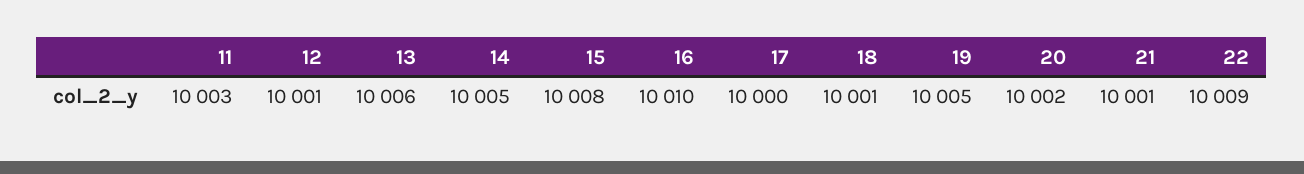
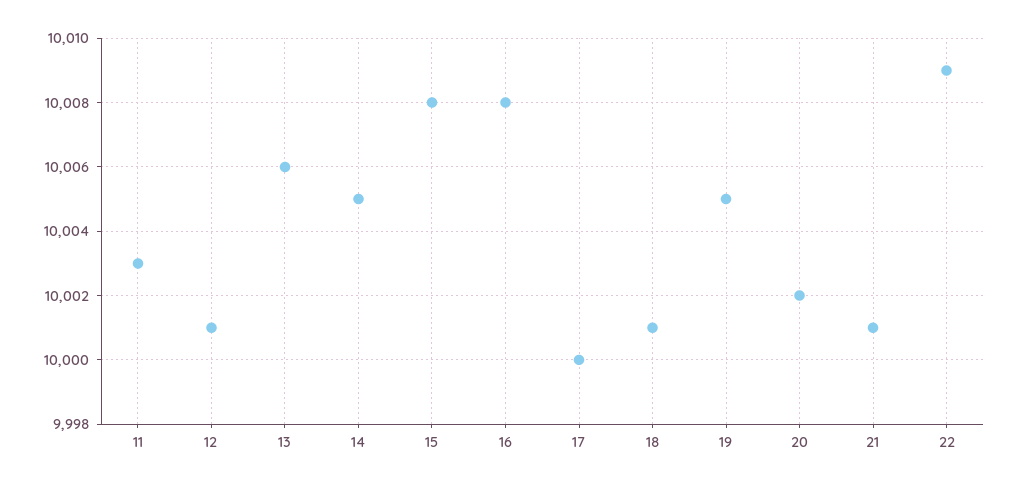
16: 10010 -> 10008

